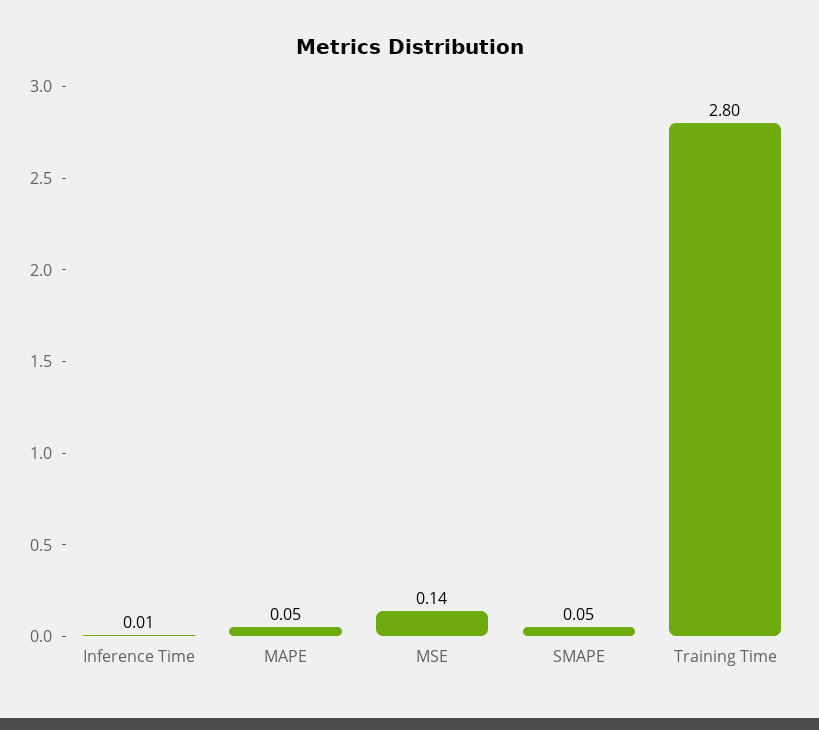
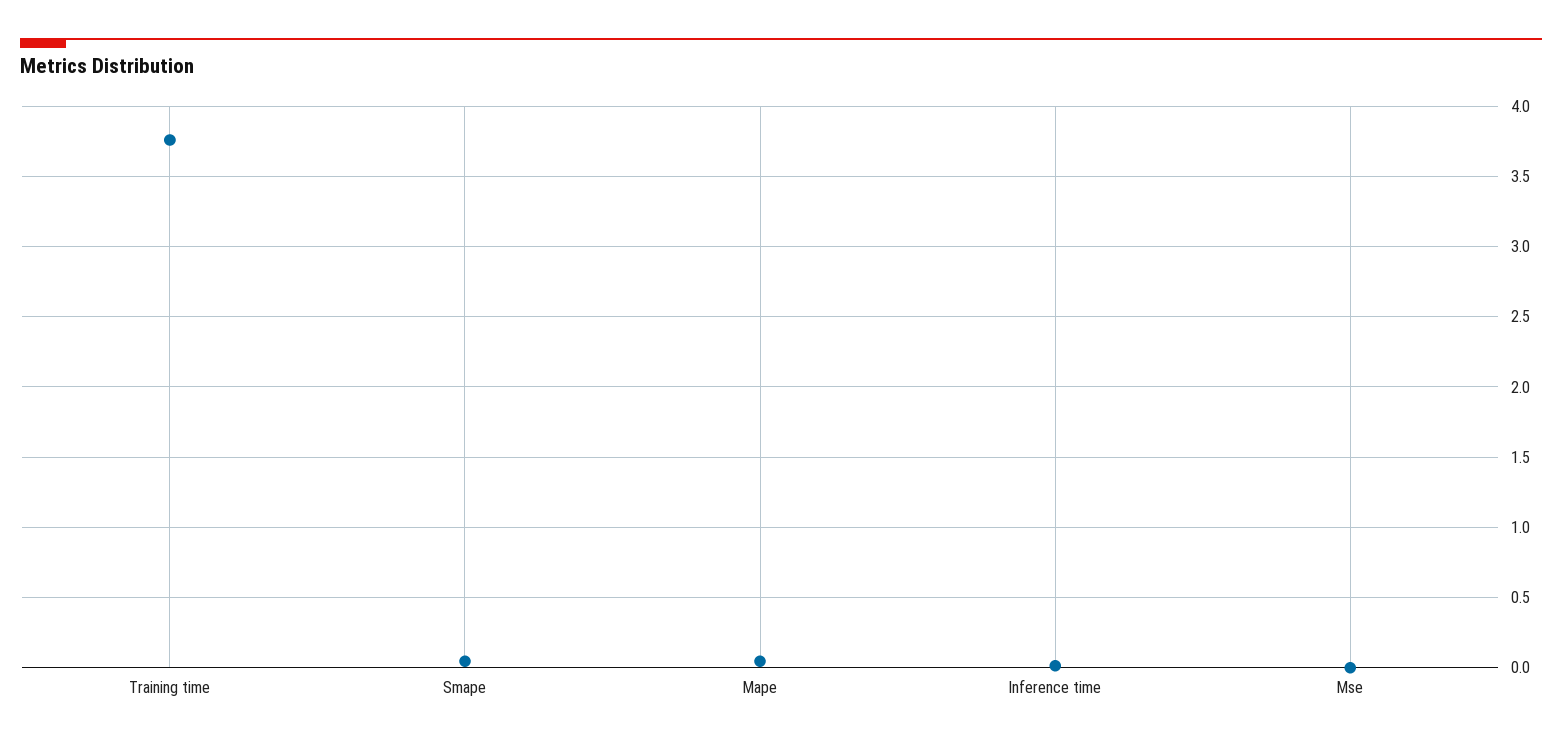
MSE: 0.14 -> 0
Training Time: 2.8 -> 3.75

